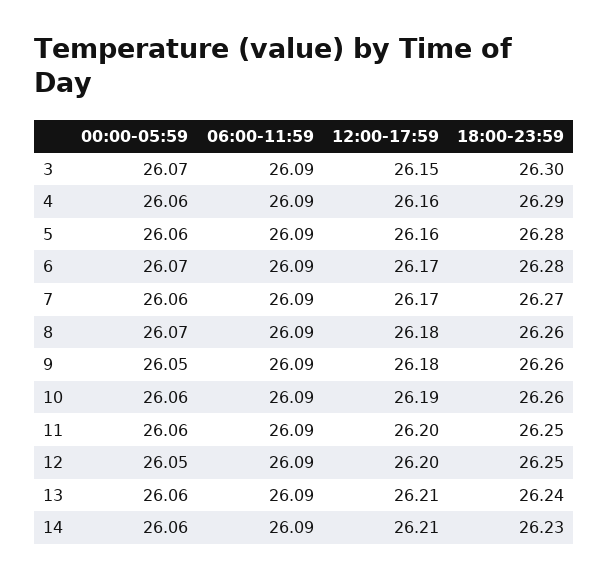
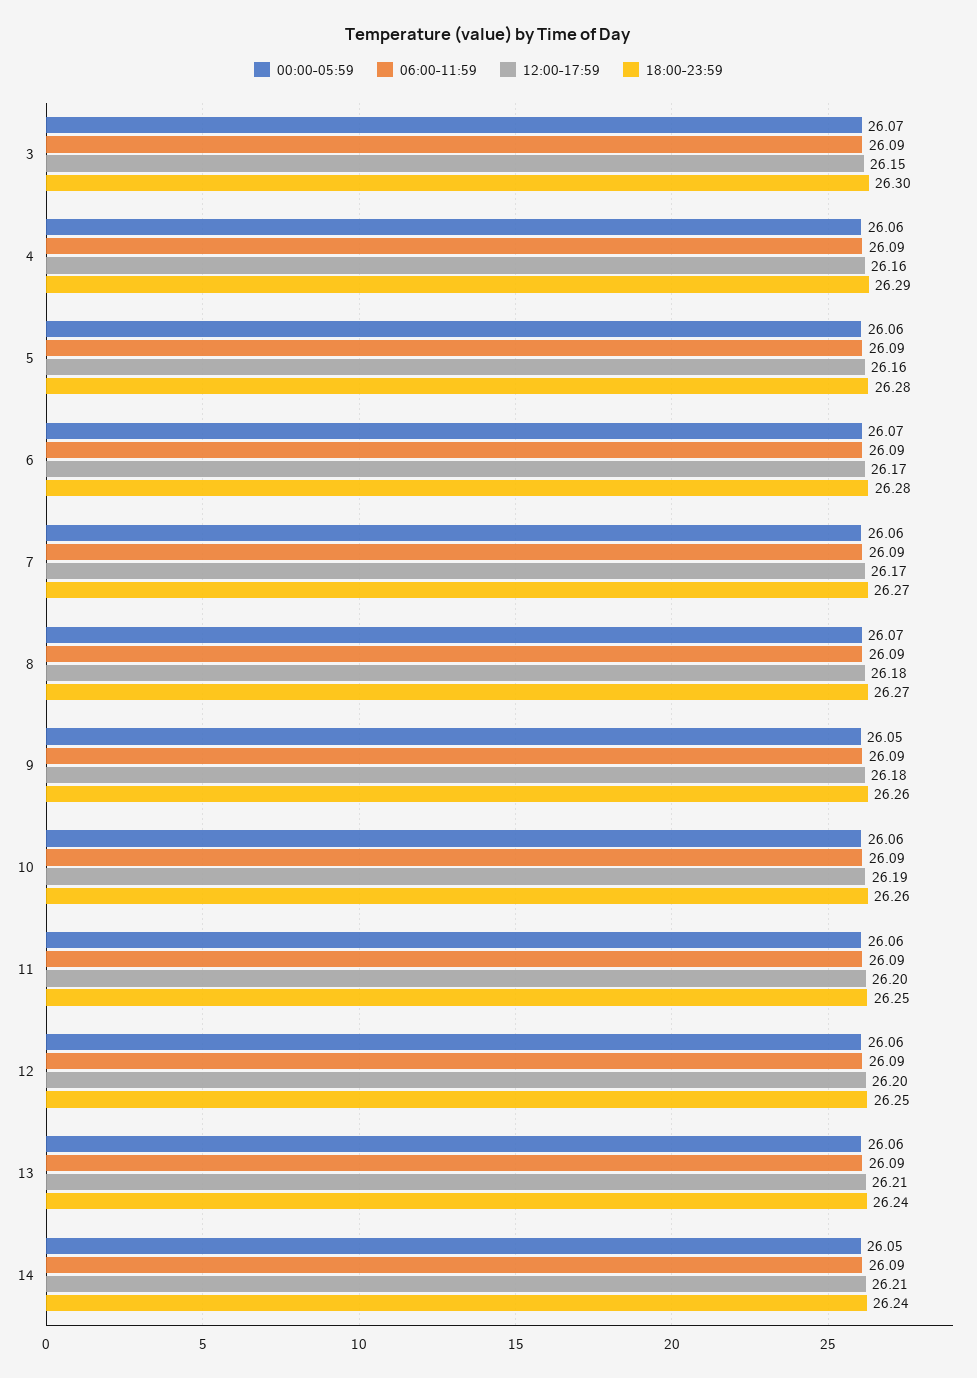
18:00-23:59, 8: 26.26 -> 26.27
00:00-05:59, 12: 26.05 -> 26.06
00:00-05:59, 14: 26.06 -> 26.05
18:00-23:59, 14: 26.23 -> 26.24

